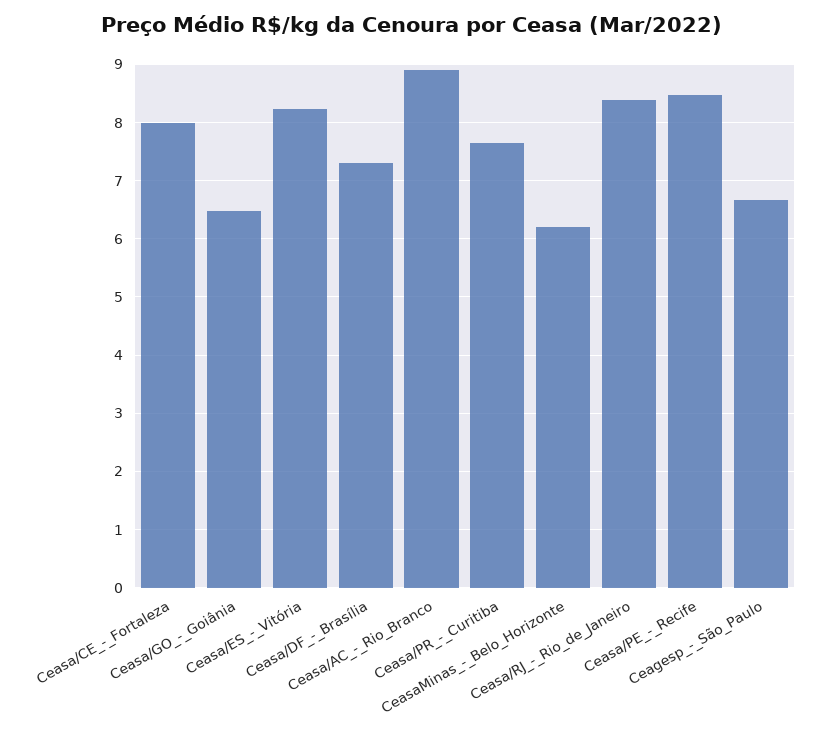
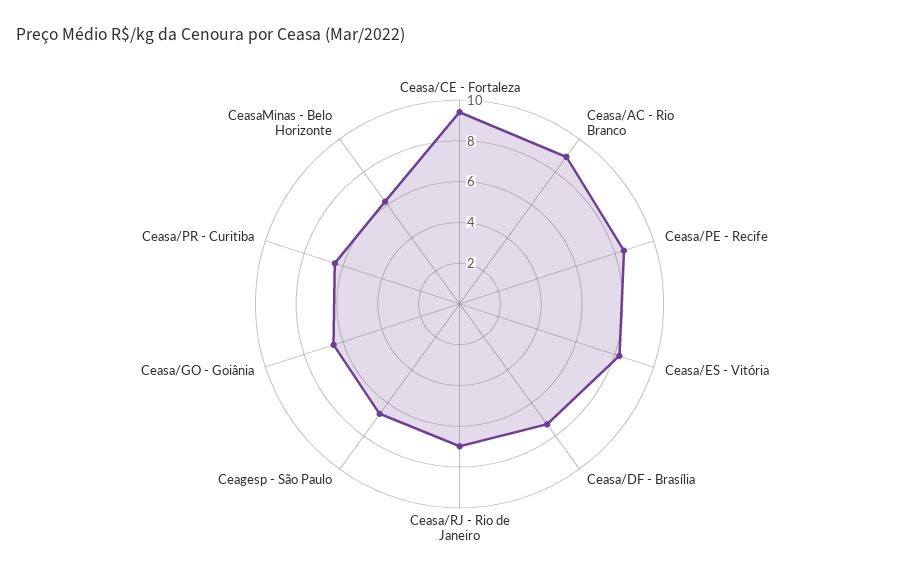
Ceasa/CE_-_Fortaleza: 8 -> 9.5
Ceasa/PR_-_Curitiba: 7.6 -> 6.5
Ceasa/RJ_-_Rio_de_Janeiro: 8.4 -> 7

